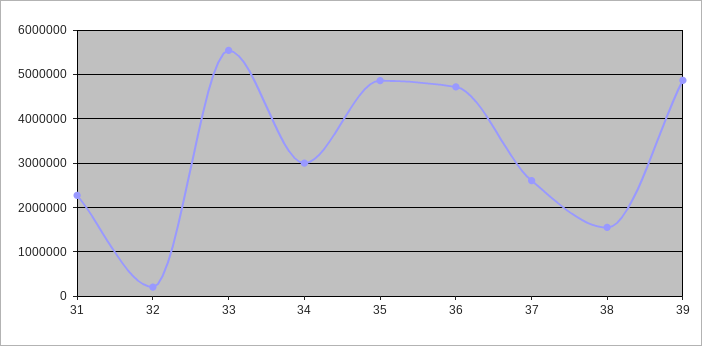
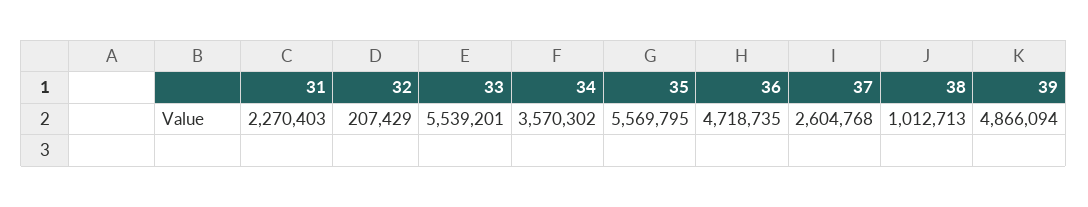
34: 3000000 -> 3570302
35: 4800000 -> 5569795
38: 1600000 -> 1012713

